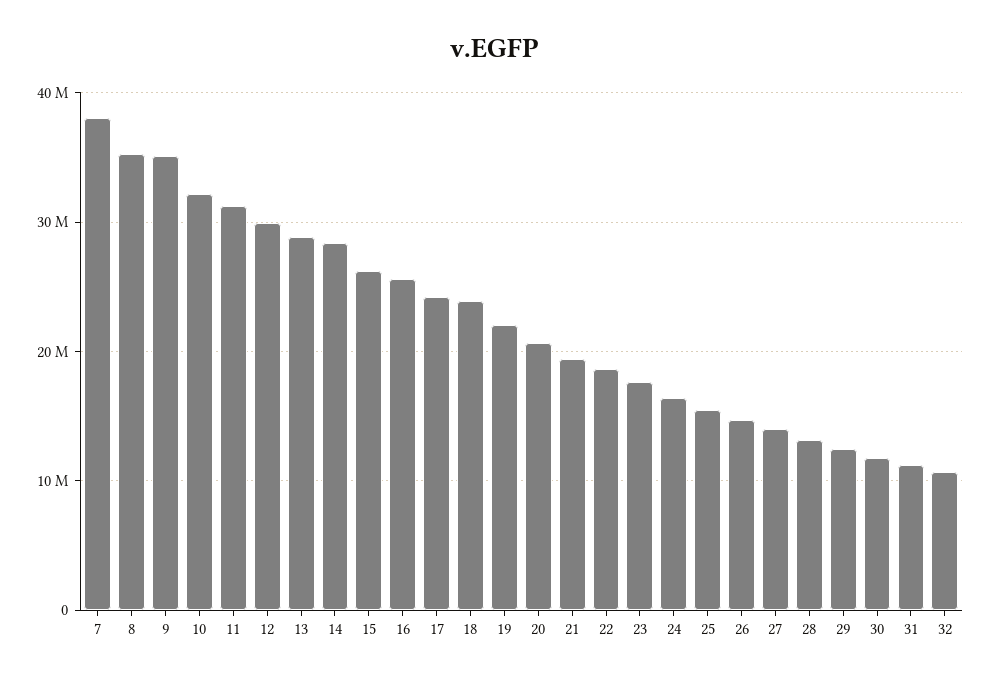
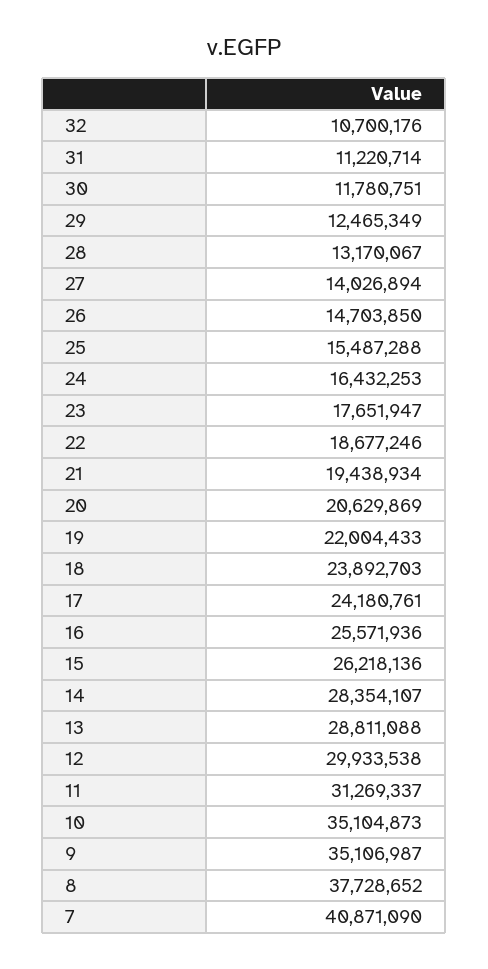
7: 38000000 -> 40871090
8: 35000000 -> 37728652
10: 32000000 -> 35104873

